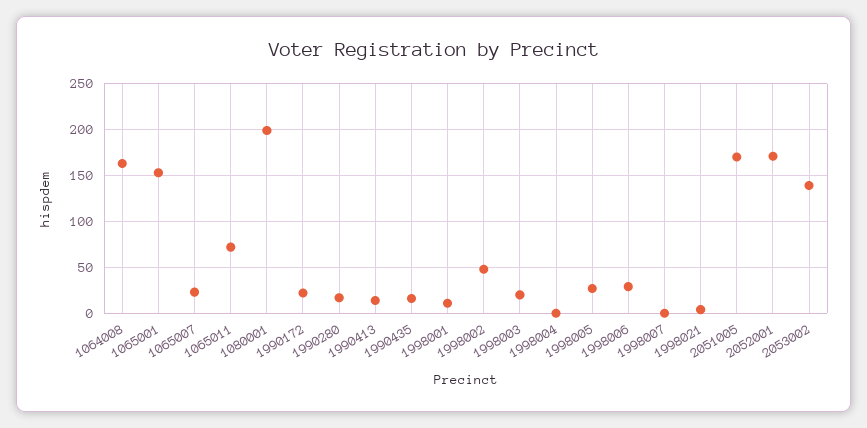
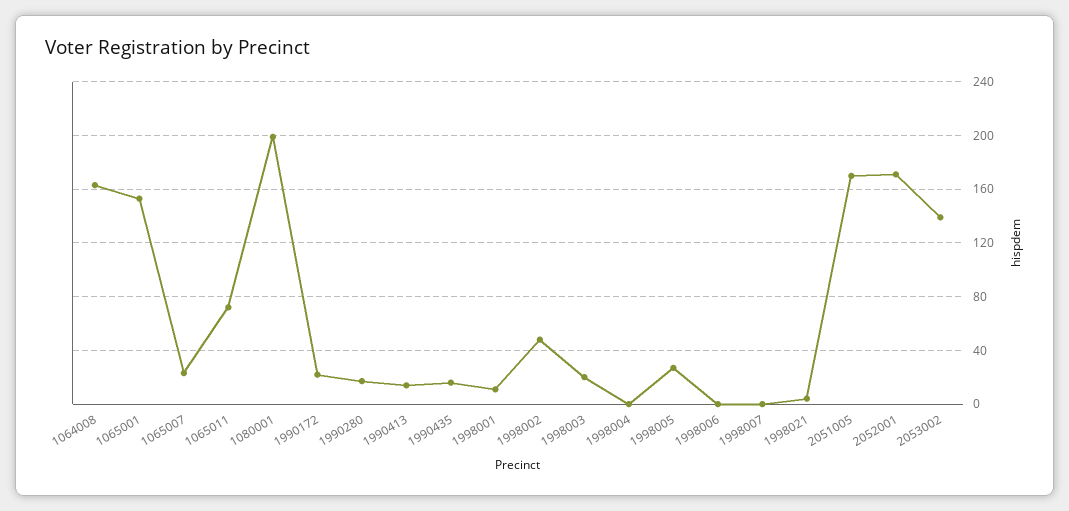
1998006: 30 -> 0

